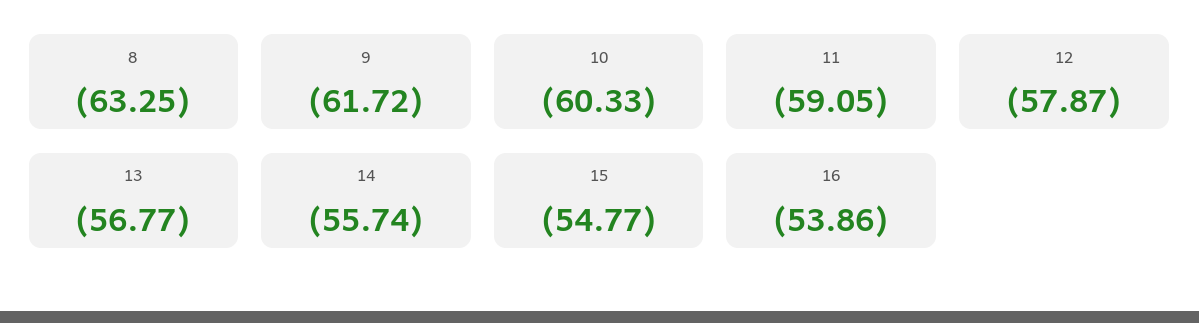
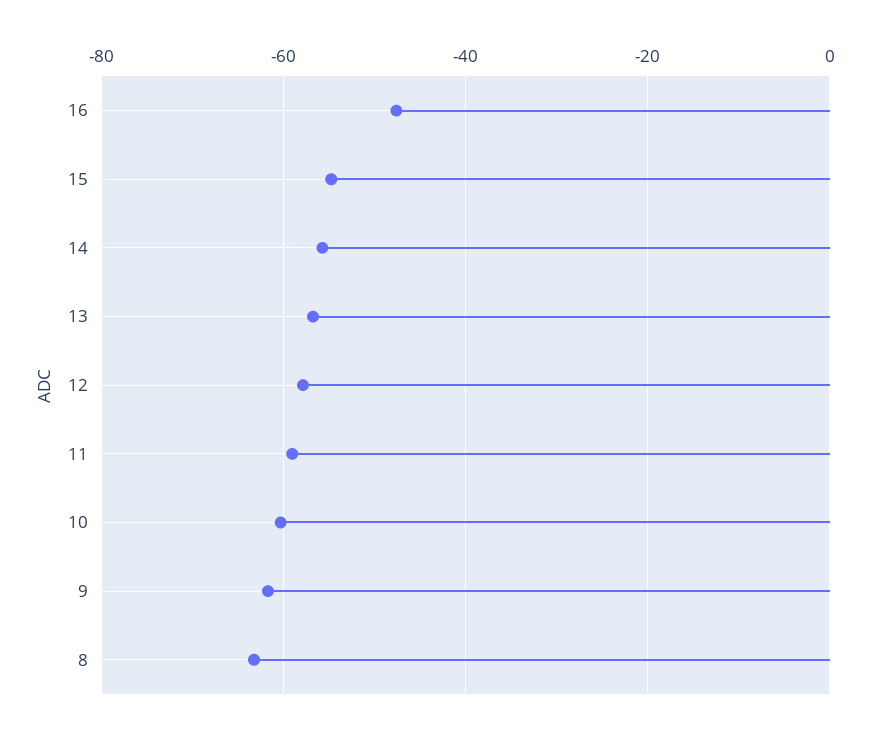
16: -53.86 -> -48

